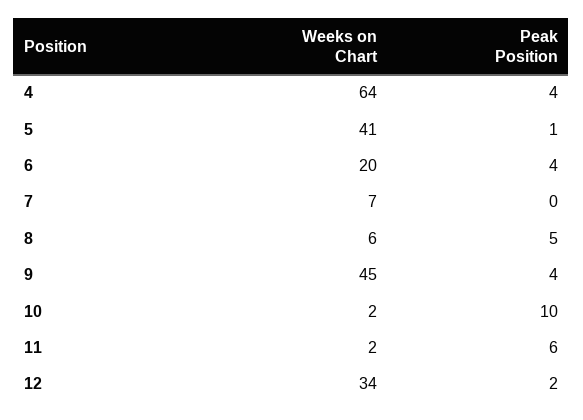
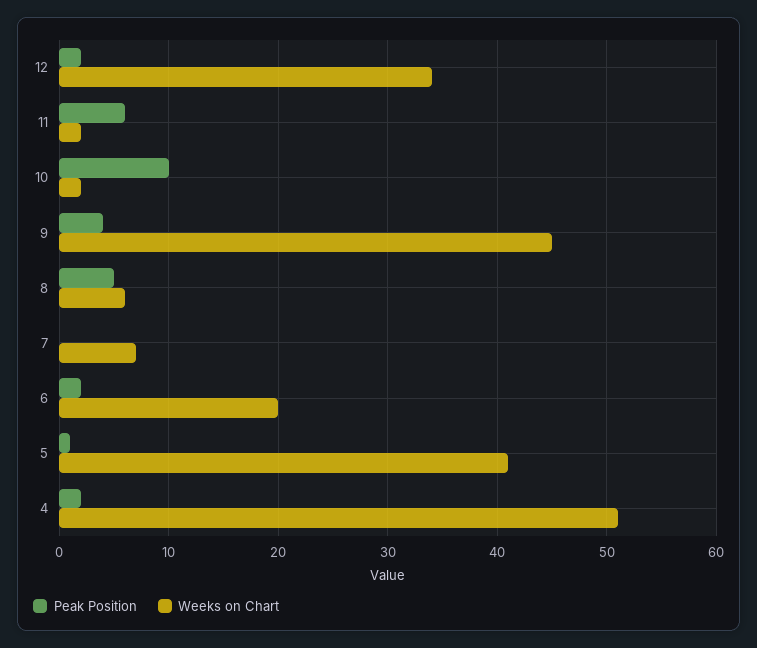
Weeks on Chart, 4: 64 -> 51
Peak Position, 4: 4 -> 2
Peak Position, 6: 4 -> 2

